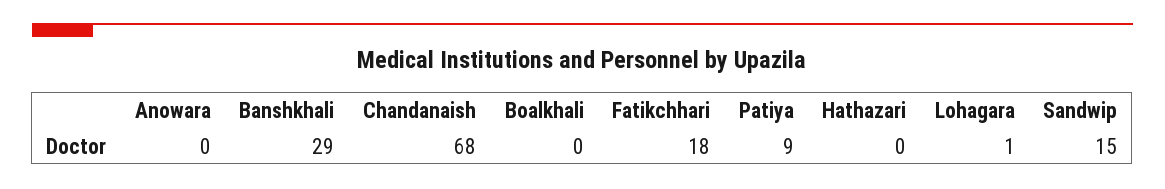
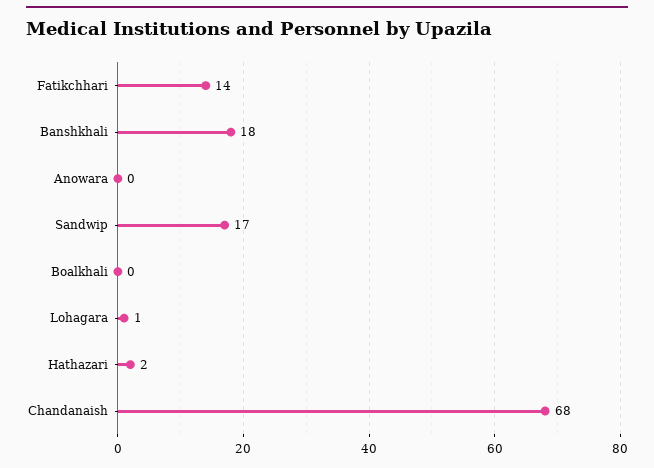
Banshkhali: 29 -> 18
Fatikchhari: 18 -> 14
Patiya: 9 -> none
Hathazari: 0 -> 2
Sandwip: 15 -> 17

